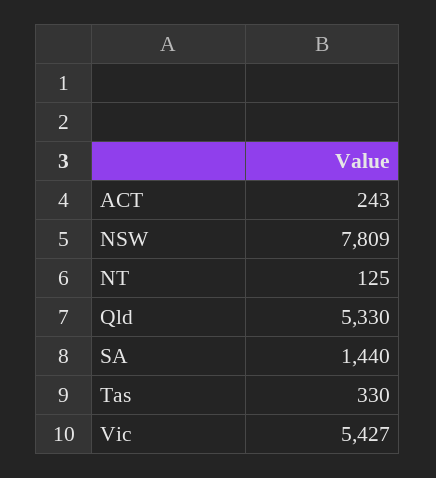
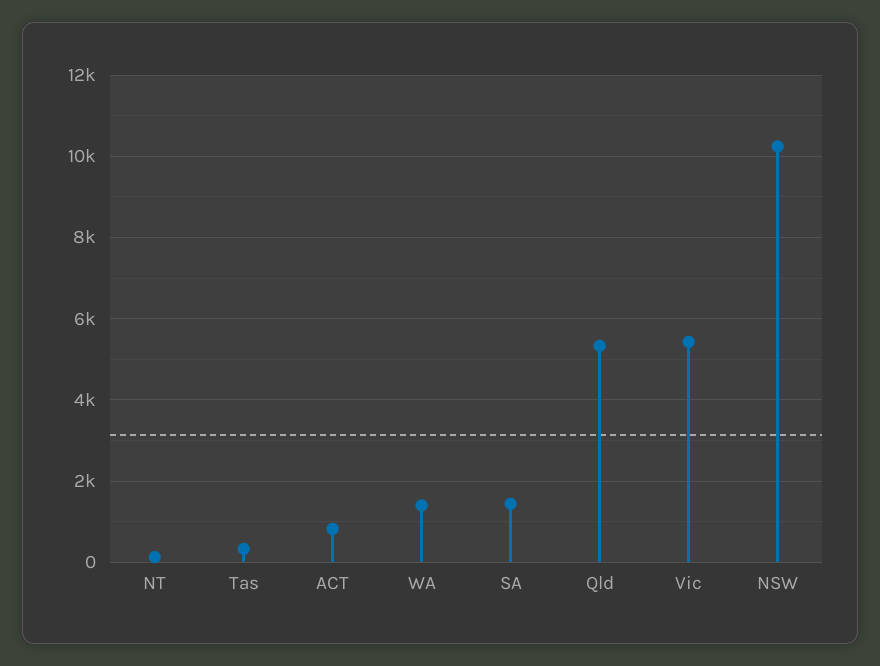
ACT: 243 -> 800
NSW: 7809 -> 10200
WA: none -> 1400

